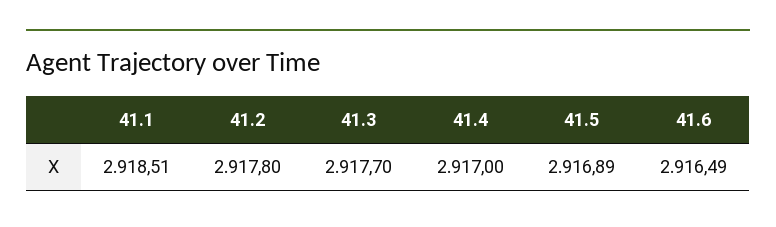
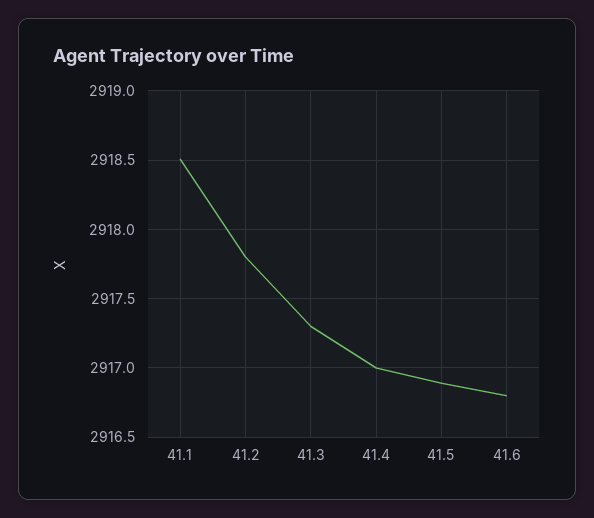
41.3: 2917.7 -> 2917.3
41.6: 2916.49 -> 2916.8

